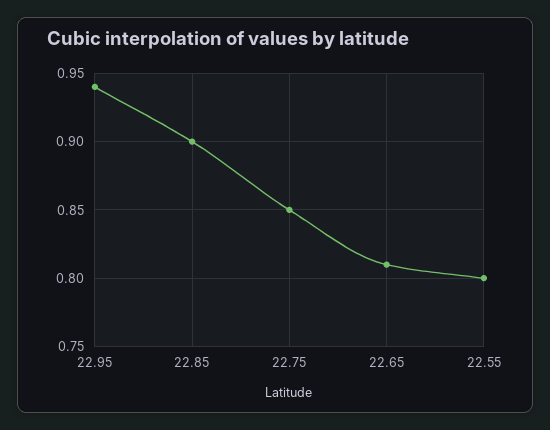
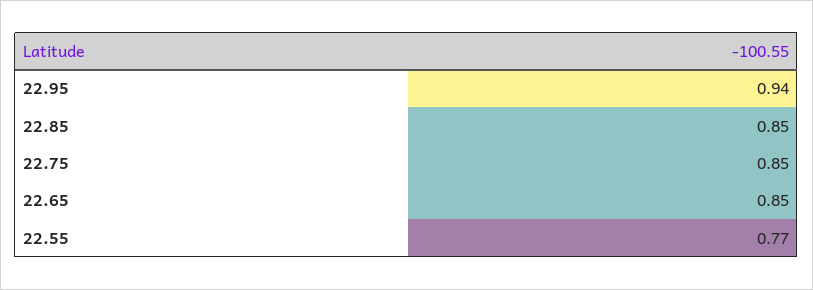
22.85: 0.9 -> 0.85
22.65: 0.81 -> 0.85
22.55: 0.8 -> 0.77

